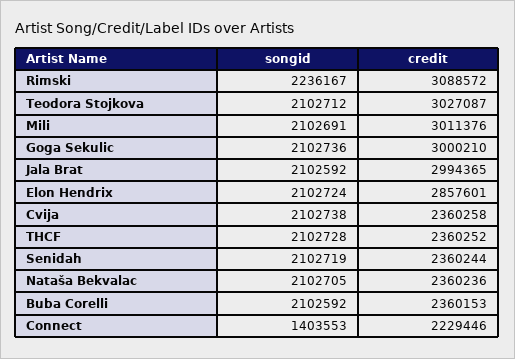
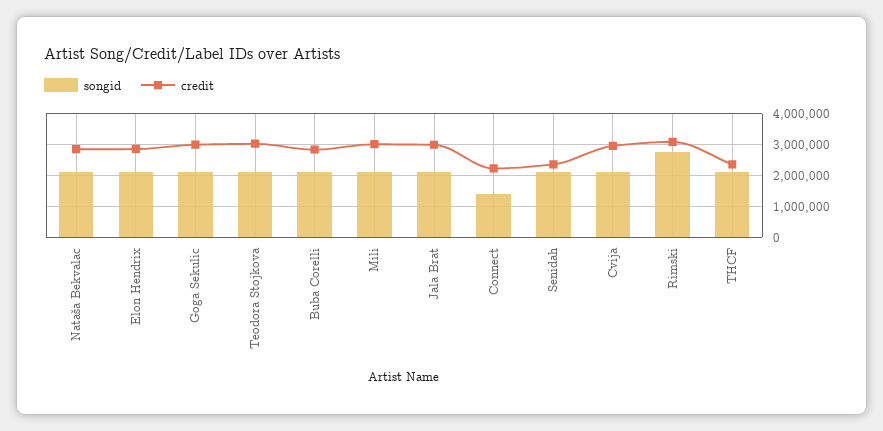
songid, Rimski: 2236167 -> 2800000
credit, Cvija: 2360258 -> 3000000
credit, Nataša Bekvalac: 2360236 -> 2800000
credit, Buba Corelli: 2360153 -> 2800000

